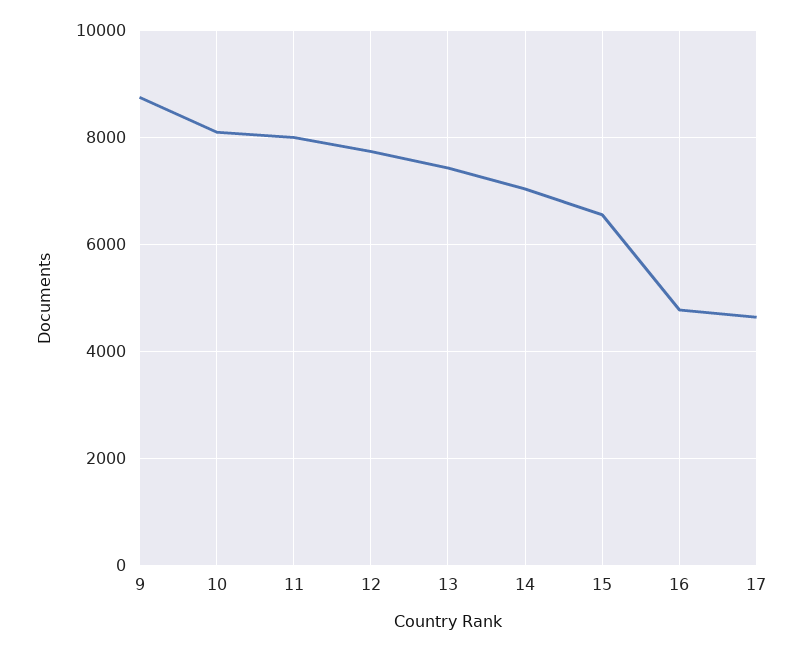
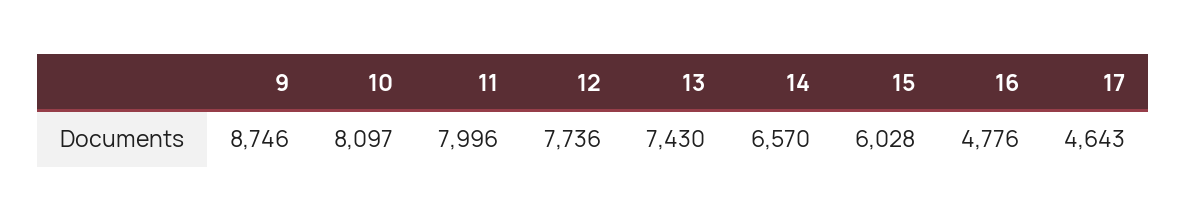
14: 7000 -> 6570
15: 6600 -> 6028

